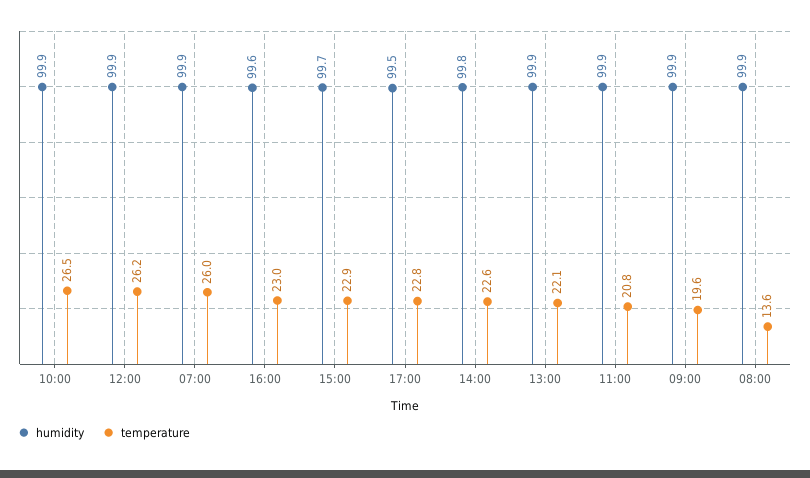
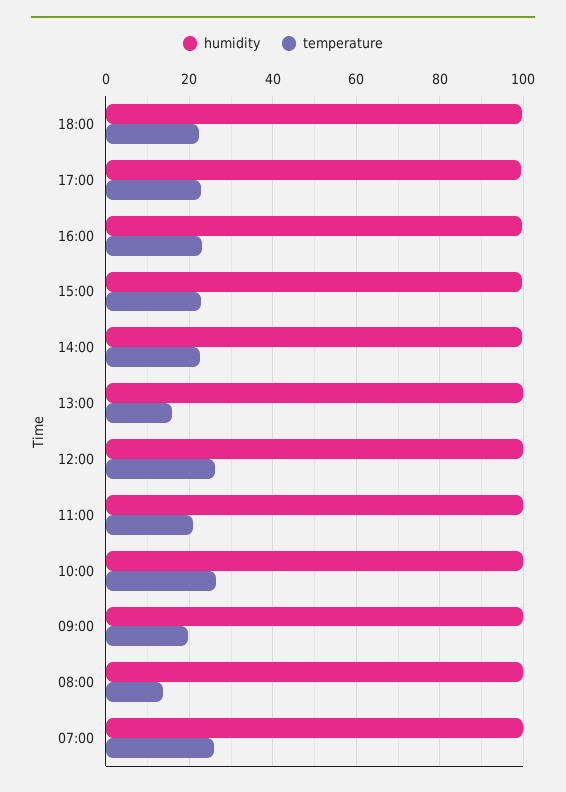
temperature, 13:00: 22.1 -> 16
humidity, 18:00: none -> 100
temperature, 18:00: none -> 22

